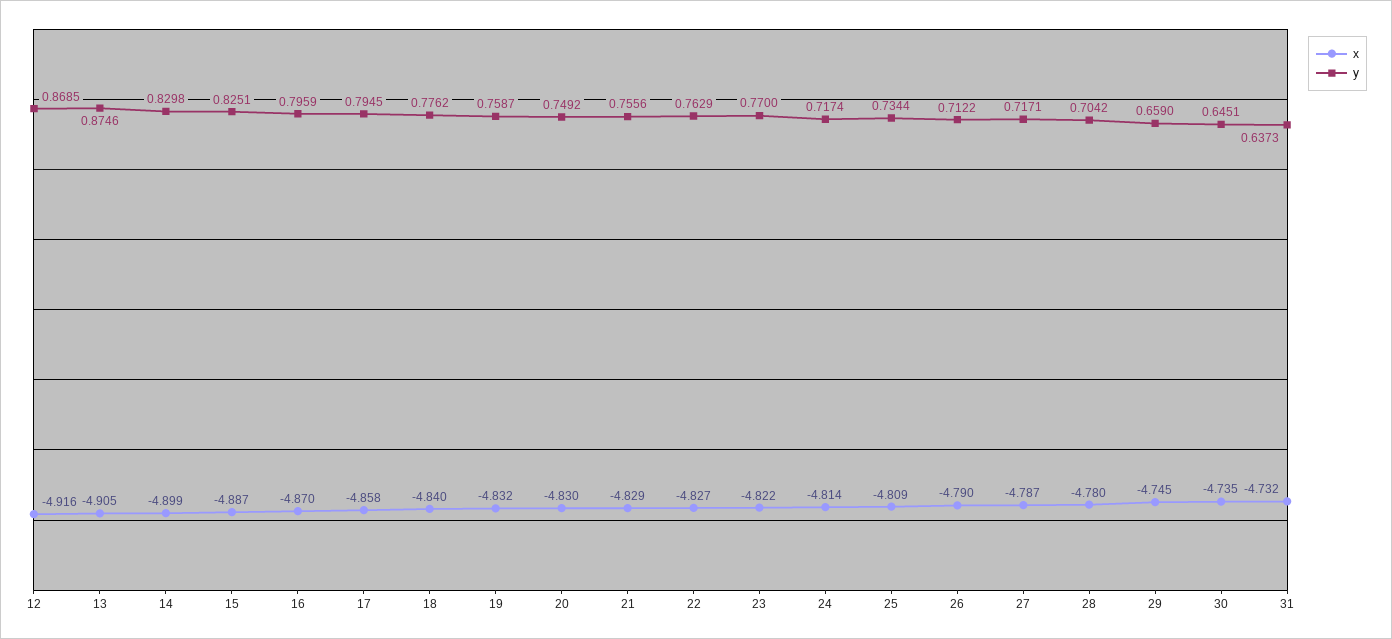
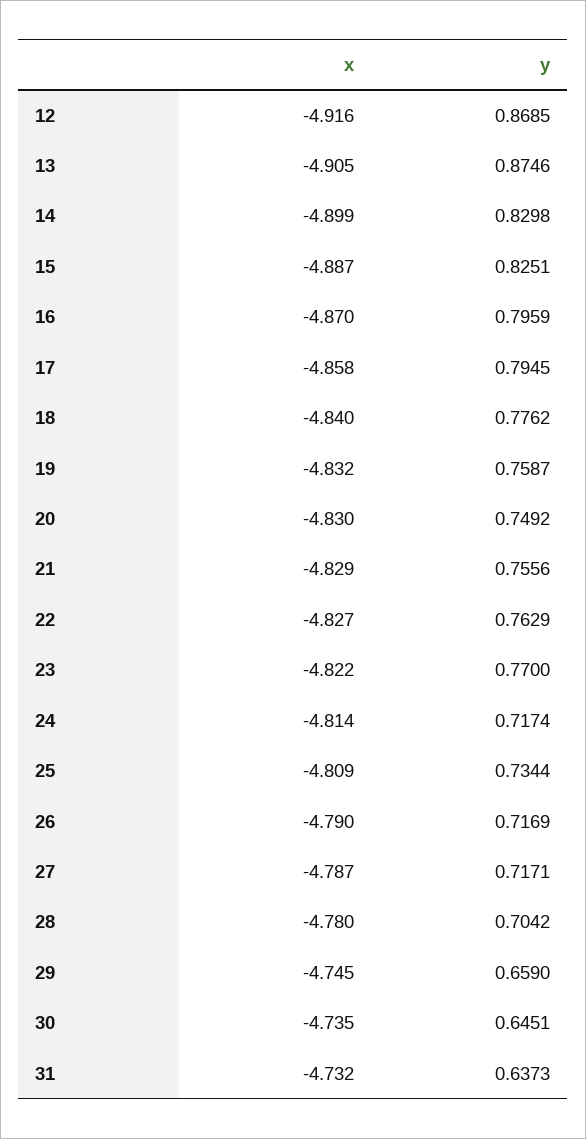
y, 26: 0.7122 -> 0.7169

